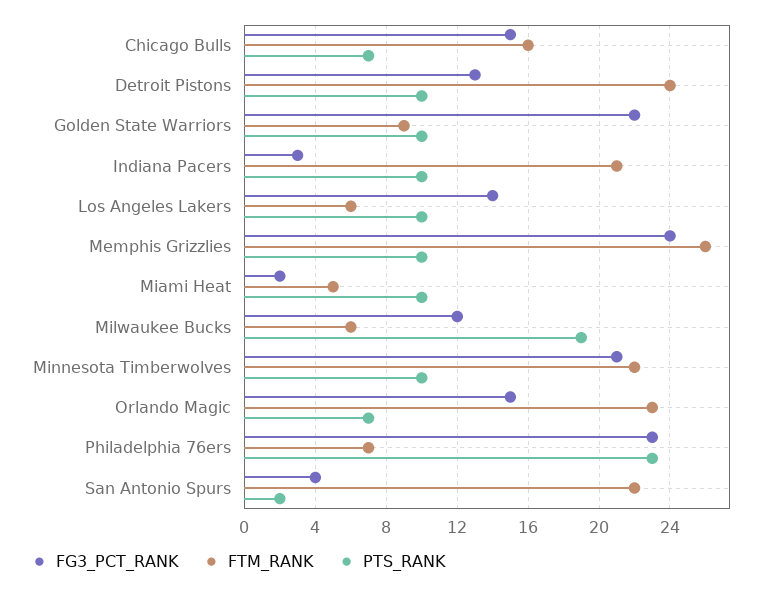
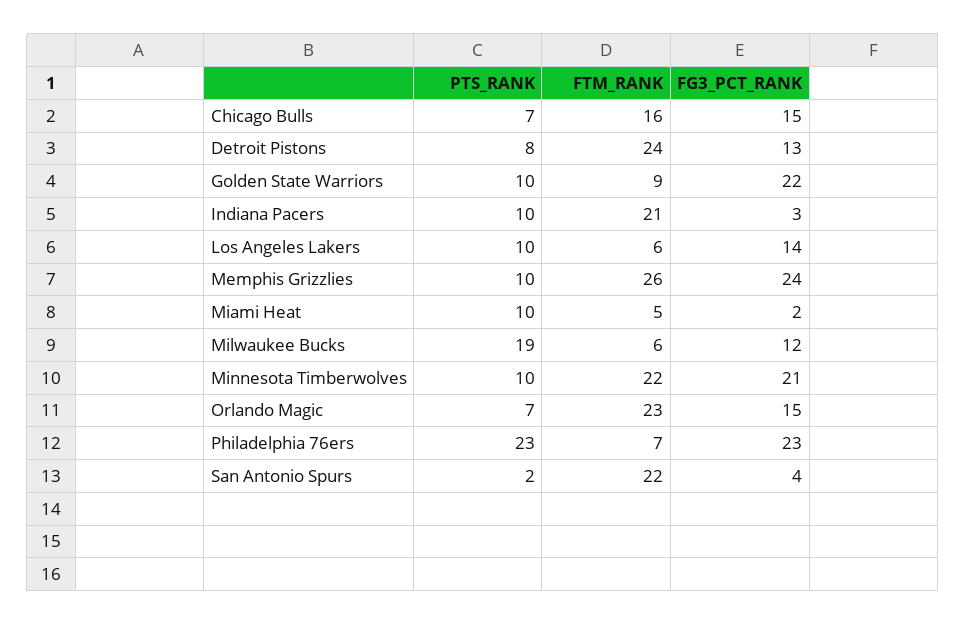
PTS_RANK, Detroit Pistons: 10 -> 8

